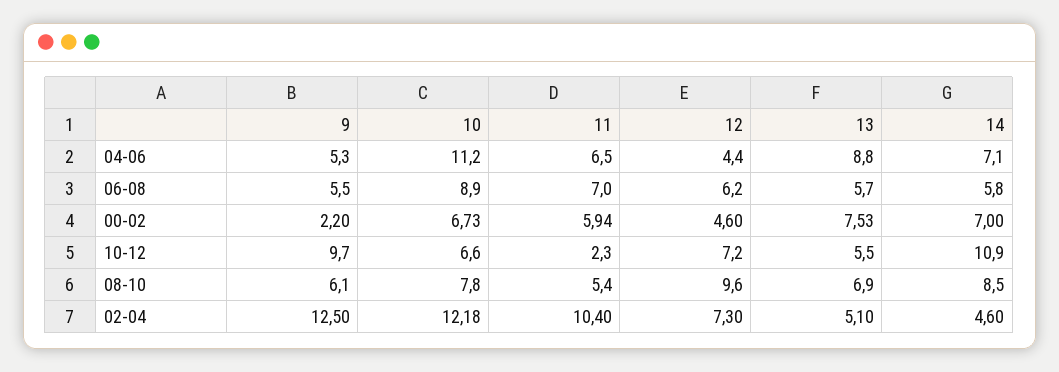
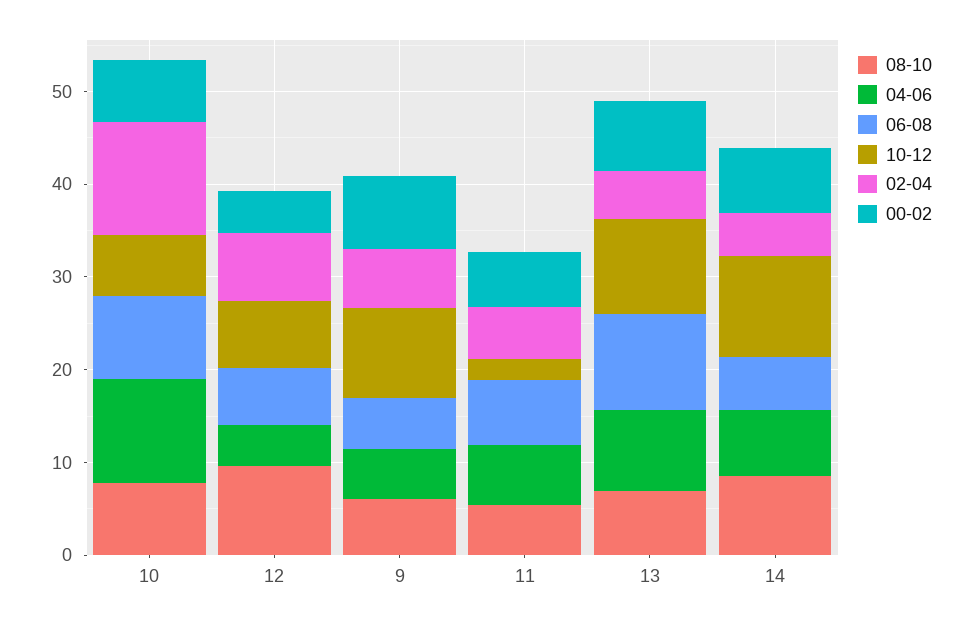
06-08, 13: 5.7 -> 10
00-02, 9: 2.2 -> 8
10-12, 13: 5.5 -> 10
02-04, 9: 12.5 -> 6
02-04, 11: 10.4 -> 6

